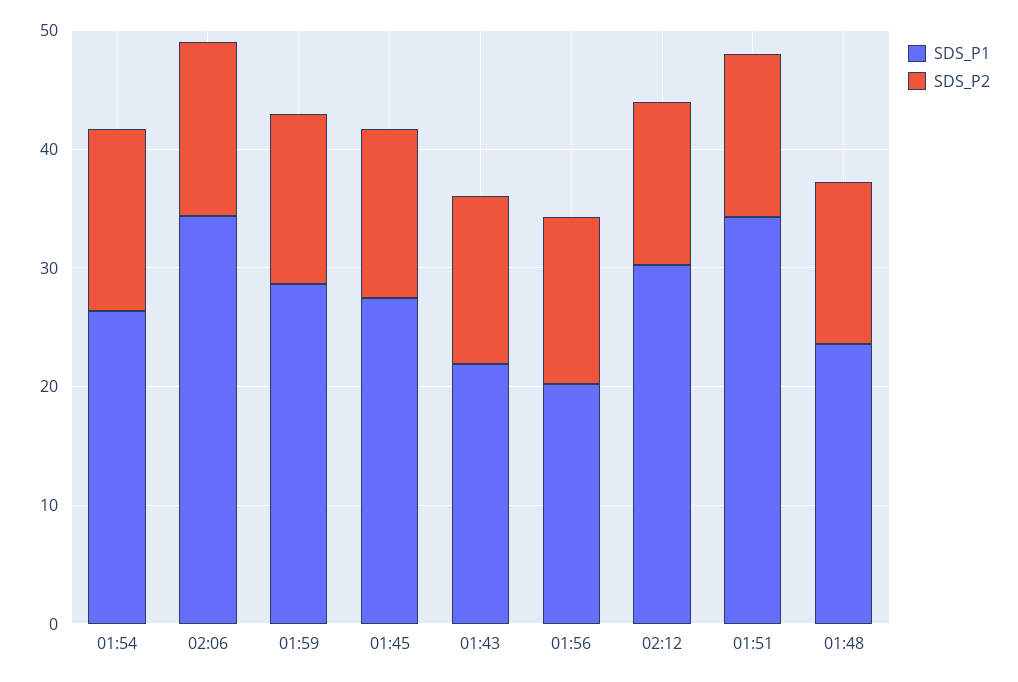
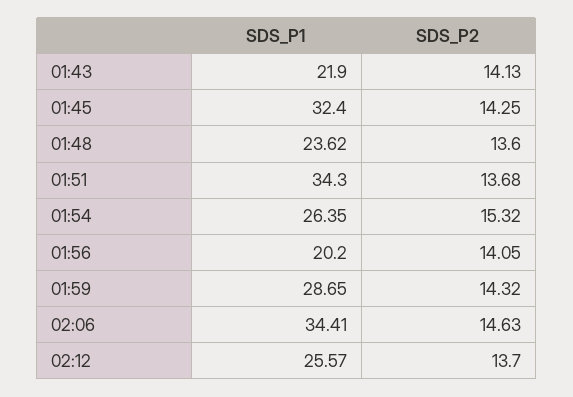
SDS_P1, 01:45: 28 -> 32.4
SDS_P1, 02:12: 30 -> 25.57

